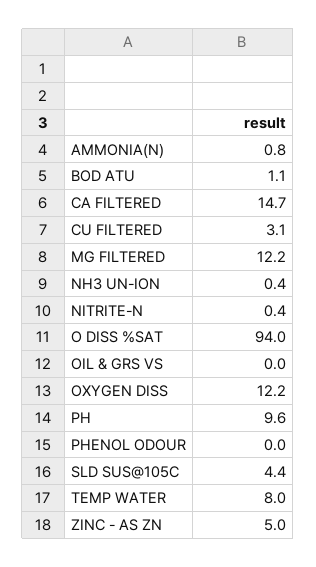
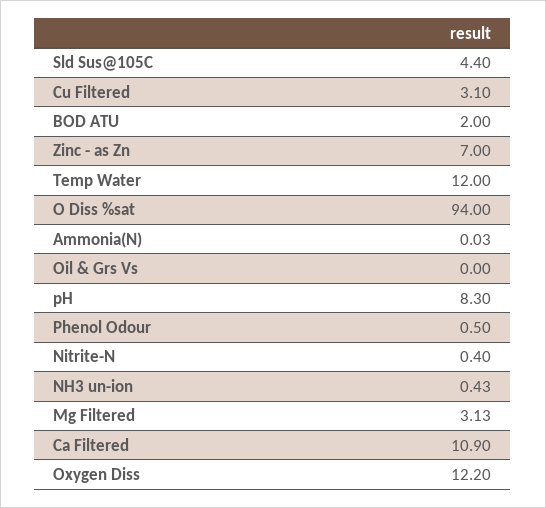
AMMONIA(N): 0.8 -> 0.03
BOD ATU: 1.1 -> 2
CA FILTERED: 14.7 -> 10.9
MG FILTERED: 12.2 -> 3.13
PH: 9.6 -> 8.3
PHENOL ODOUR: 0 -> 0.5
TEMP WATER: 8 -> 12
ZINC - AS ZN: 5 -> 7

